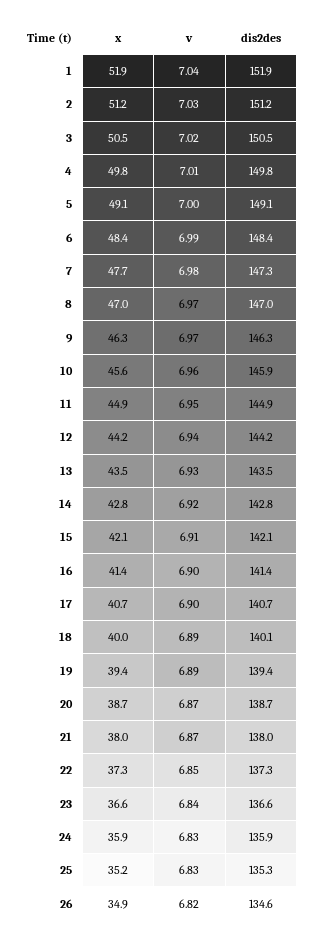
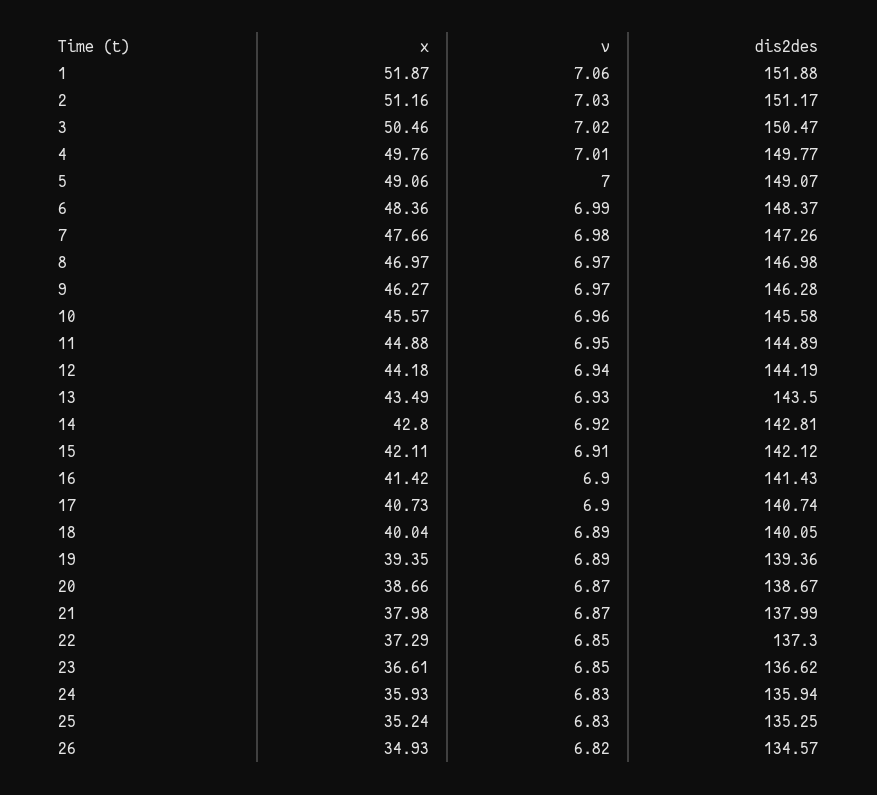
v, 1: 7.04 -> 7.06
dis2des, 10: 145.9 -> 145.58
v, 23: 6.84 -> 6.85

